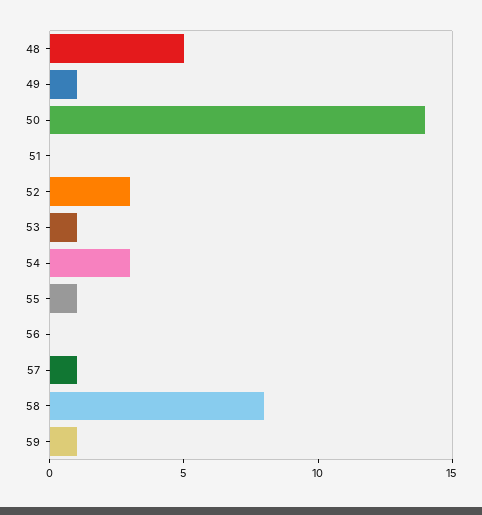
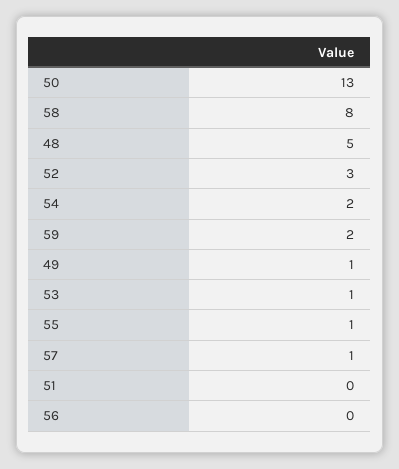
50: 14 -> 13
54: 3 -> 2
59: 1 -> 2

